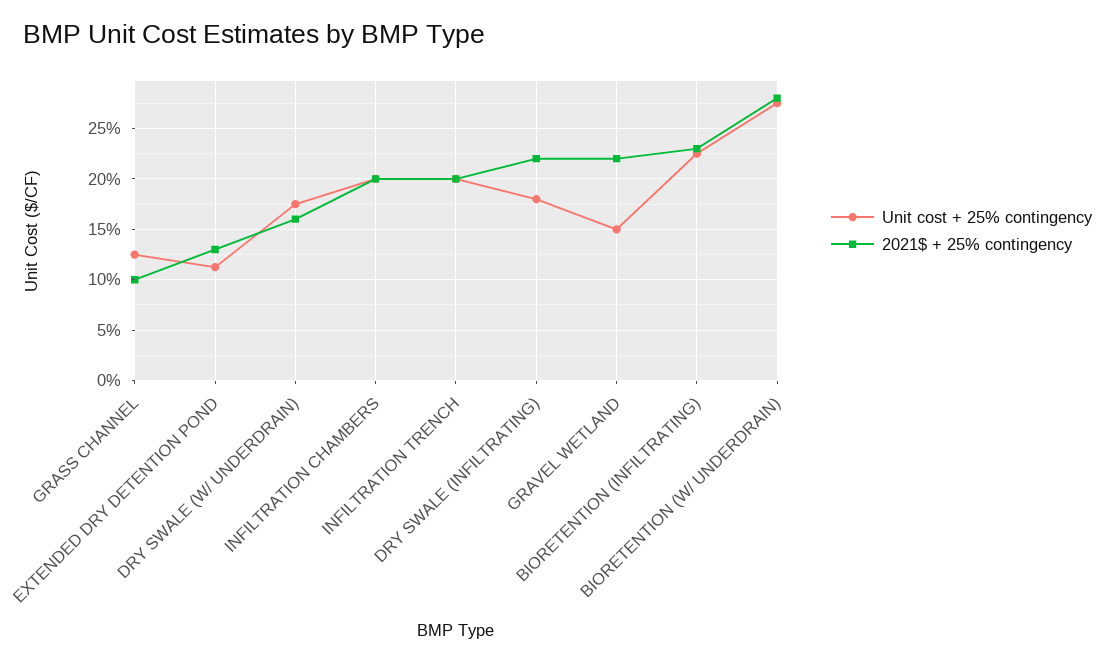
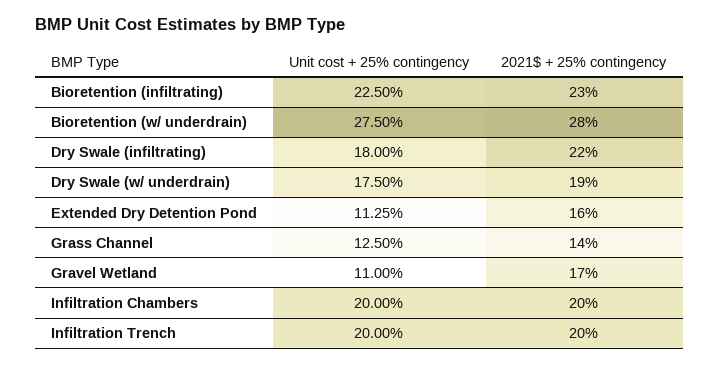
2021$ + 25% contingency, GRASS CHANNEL: 10 -> 14
2021$ + 25% contingency, EXTENDED DRY DETENTION POND: 13 -> 16
2021$ + 25% contingency, DRY SWALE (W/ UNDERDRAIN): 16 -> 19
Unit cost + 25% contingency, GRAVEL WETLAND: 15 -> 11
2021$ + 25% contingency, GRAVEL WETLAND: 22 -> 17

